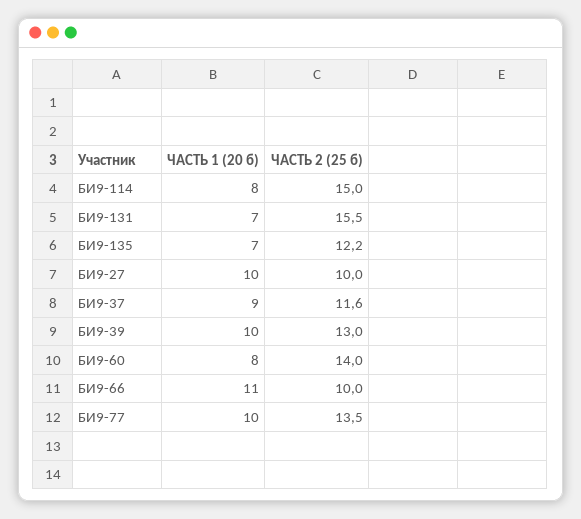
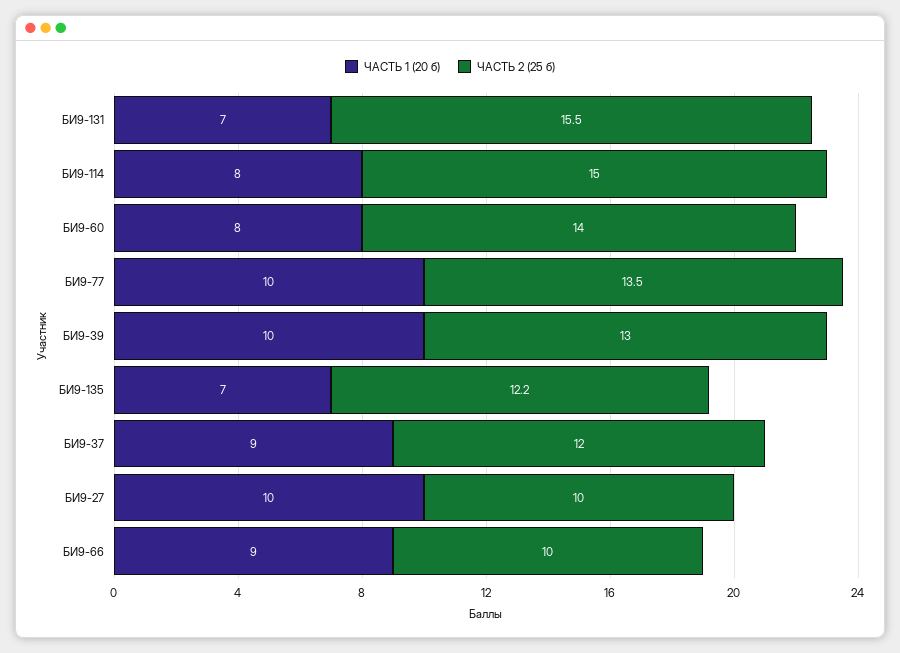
ЧАСТЬ 2 (25 б), БИ9-37: 11.6 -> 12
ЧАСТЬ 1 (20 б), БИ9-66: 11 -> 9

